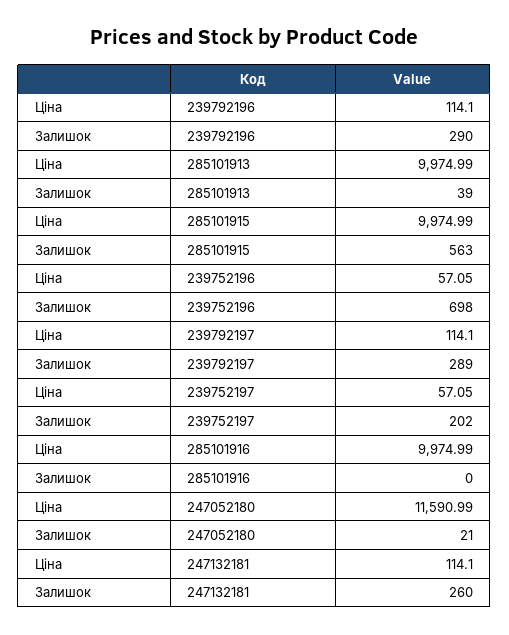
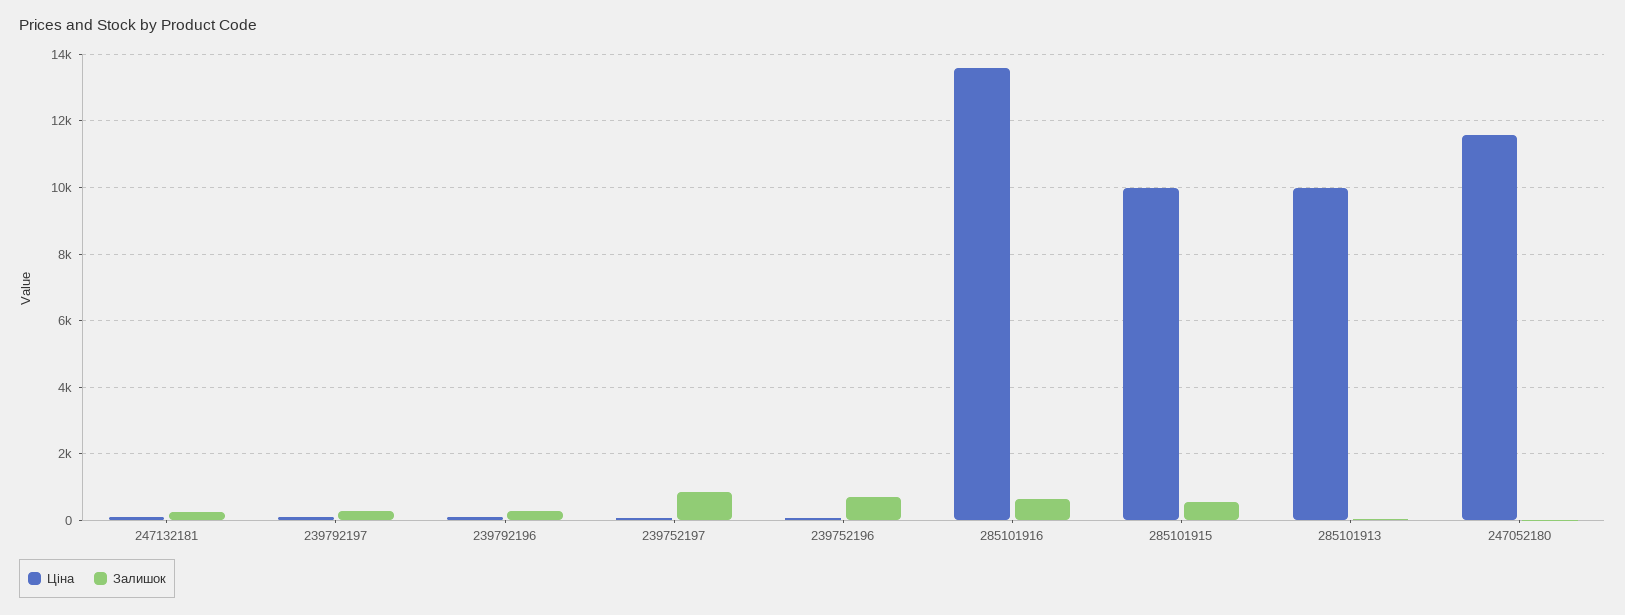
Залишок, 239752197: 202 -> 800
Ціна, 285101916: 9974.99 -> 13600
Залишок, 285101916: 0 -> 600

